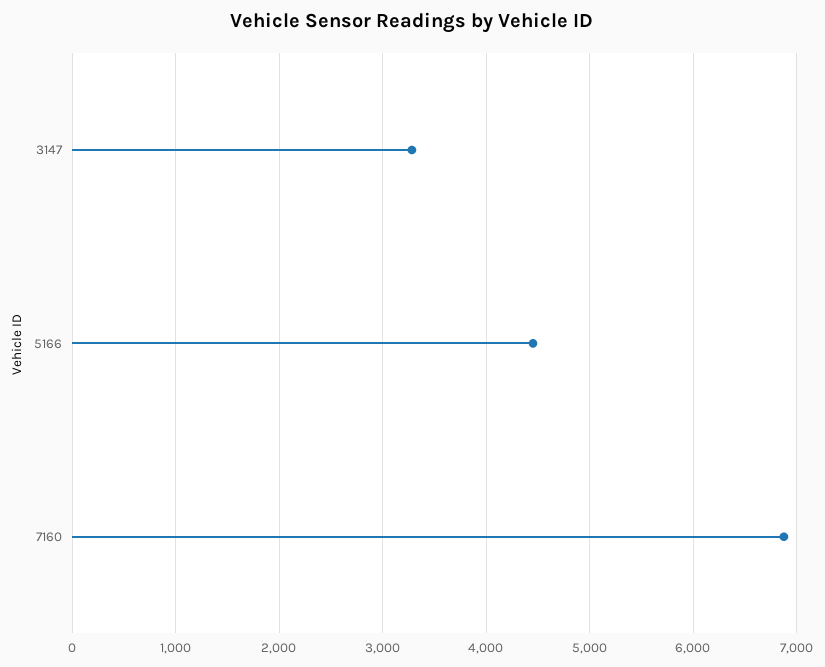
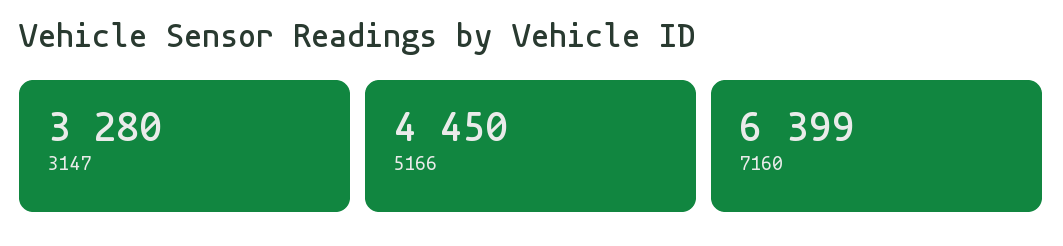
7160: 6900 -> 6399

